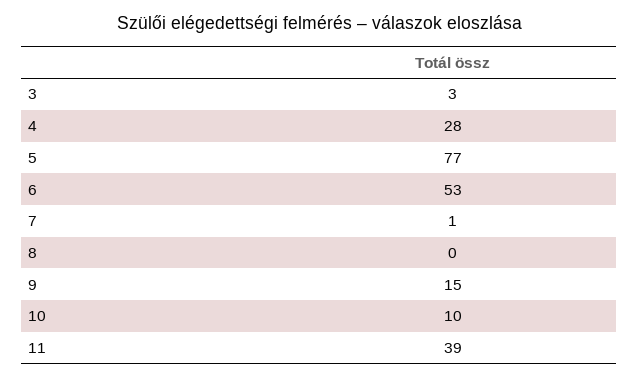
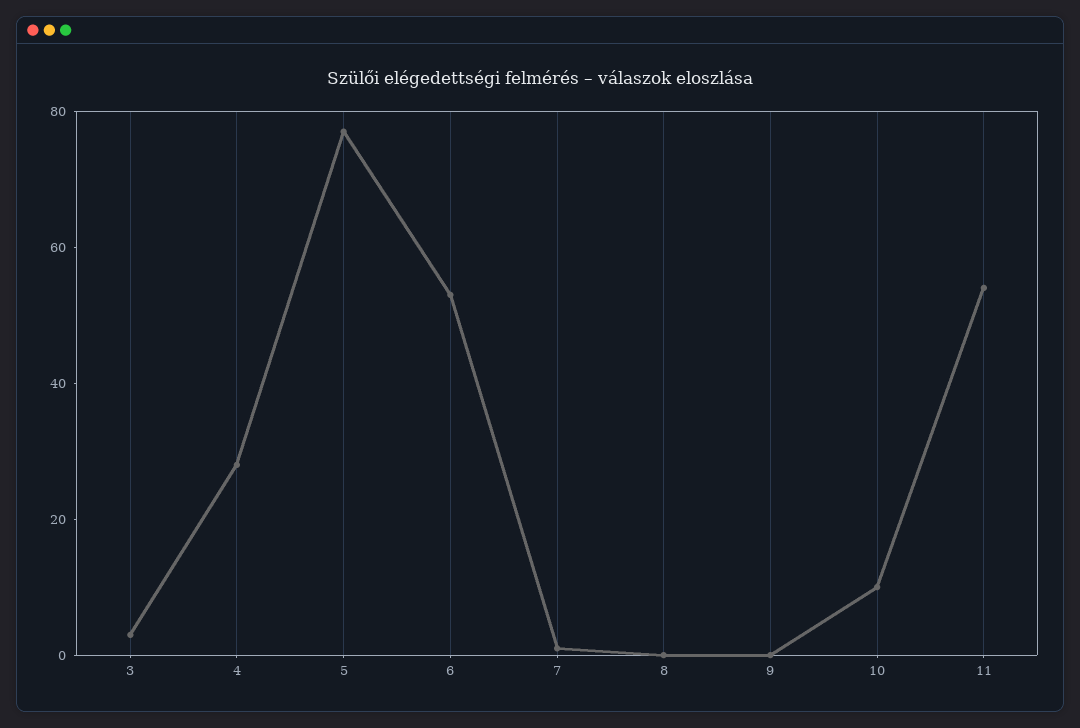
9: 15 -> 0
11: 39 -> 55

